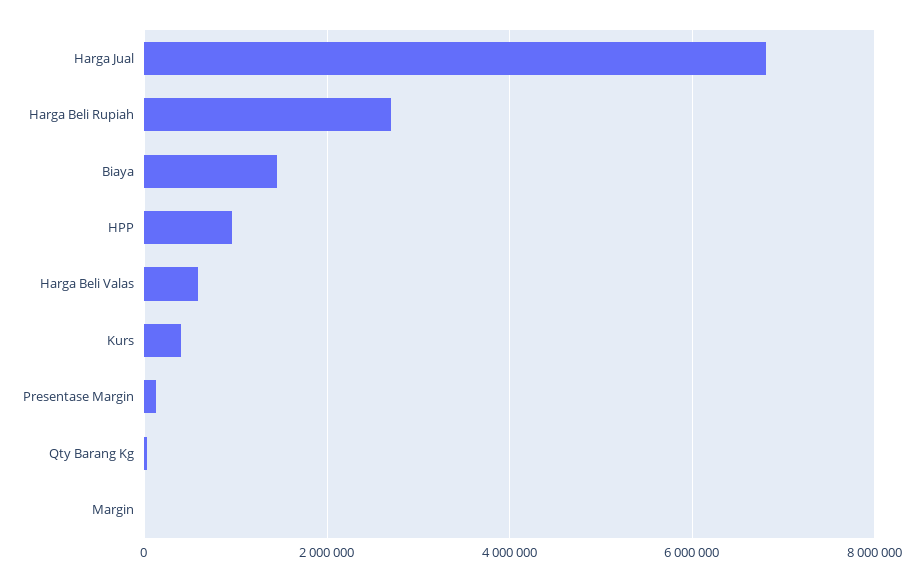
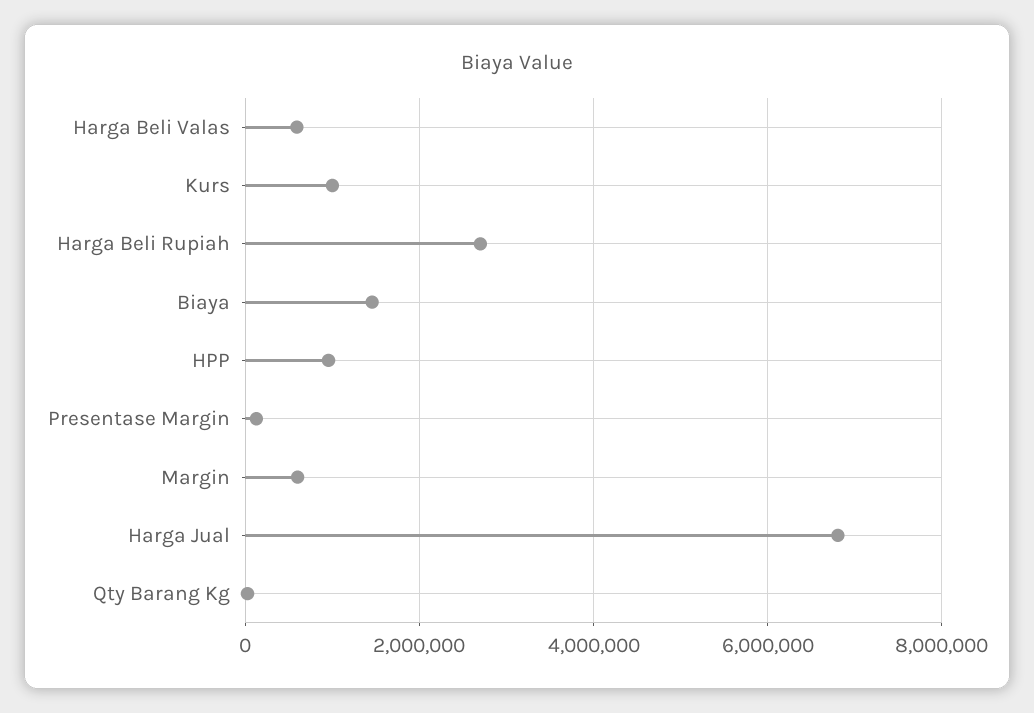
Kurs: 400000 -> 1000000
Margin: 0 -> 600000

